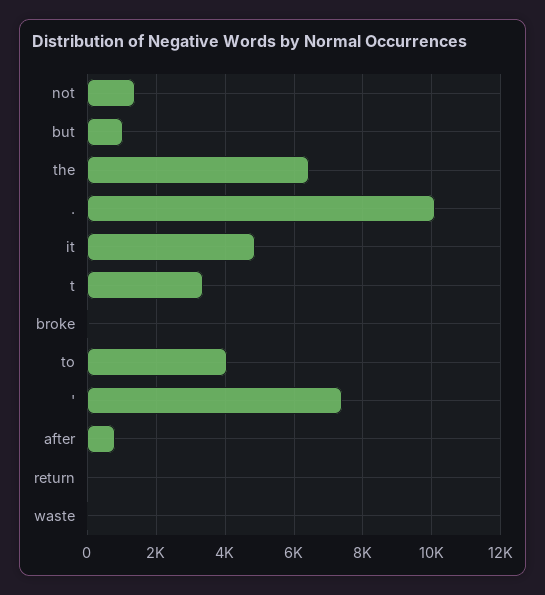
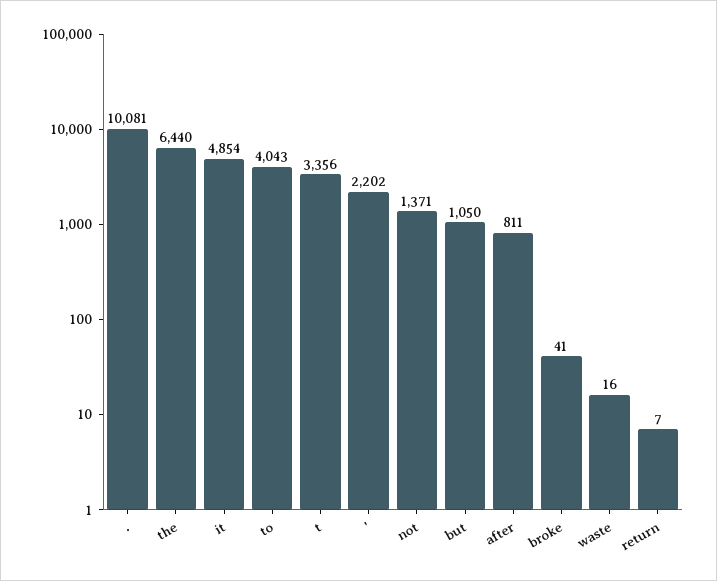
': 7400 -> 2202

